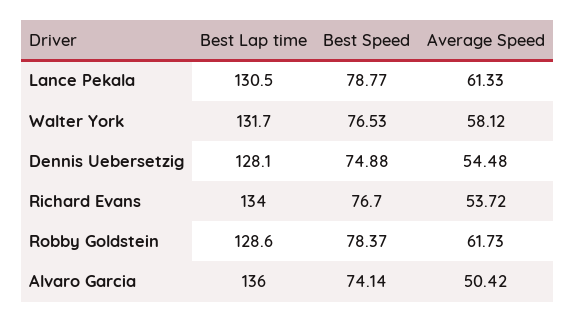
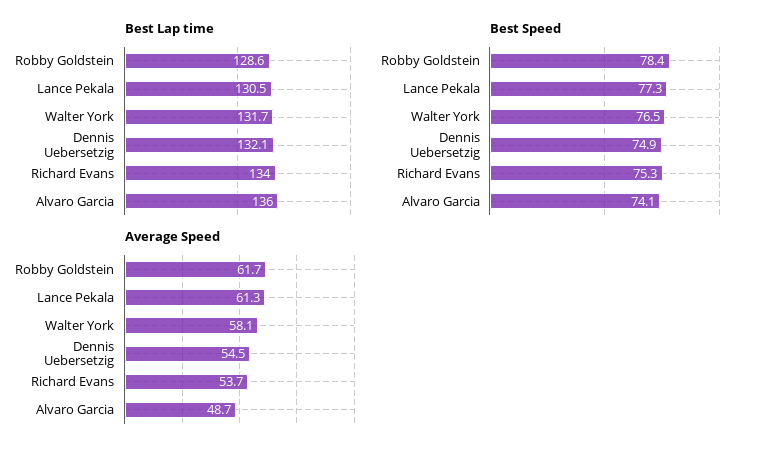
Best Speed, Lance Pekala: 78.77 -> 77.3
Best Lap time, Dennis Uebersetzig: 128.1 -> 132.1
Best Speed, Richard Evans: 76.7 -> 75.3
Average Speed, Alvaro Garcia: 50.42 -> 48.7

